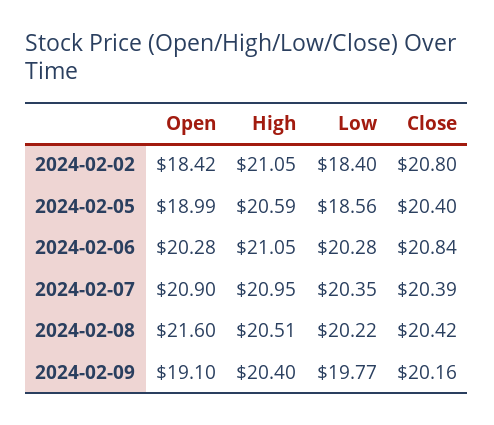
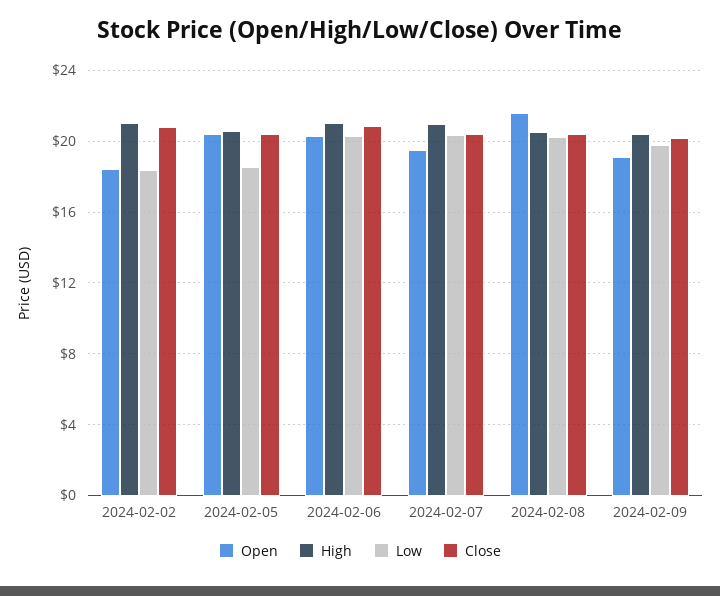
Open, 2024-02-05: 18.99 -> 20.5
Open, 2024-02-07: 20.9 -> 19.5

